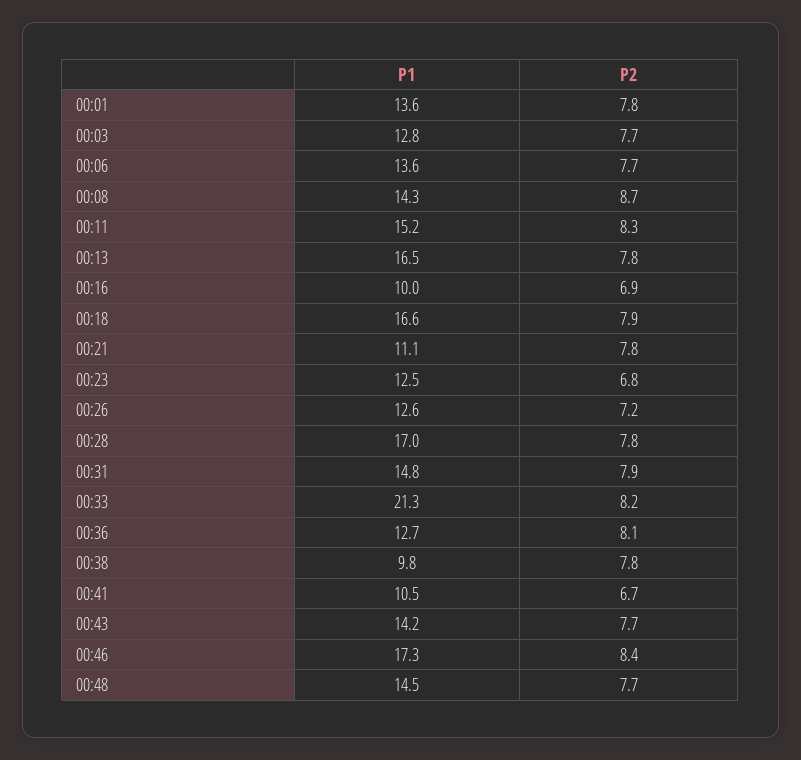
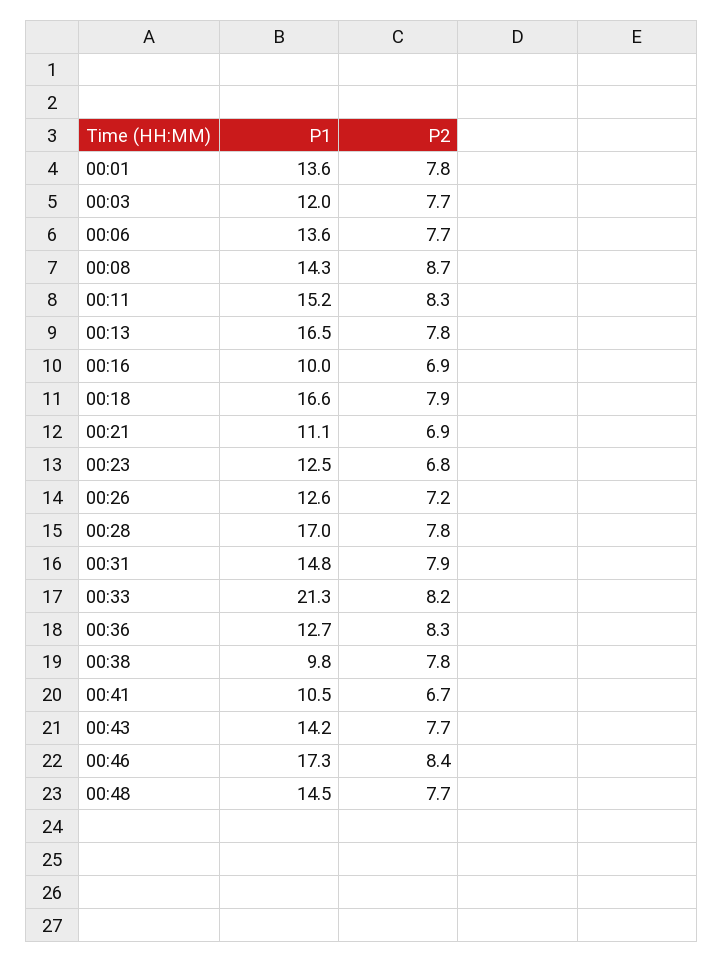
P1, 00:03: 12.8 -> 12
P2, 00:21: 7.8 -> 6.9
P2, 00:36: 8.1 -> 8.3

